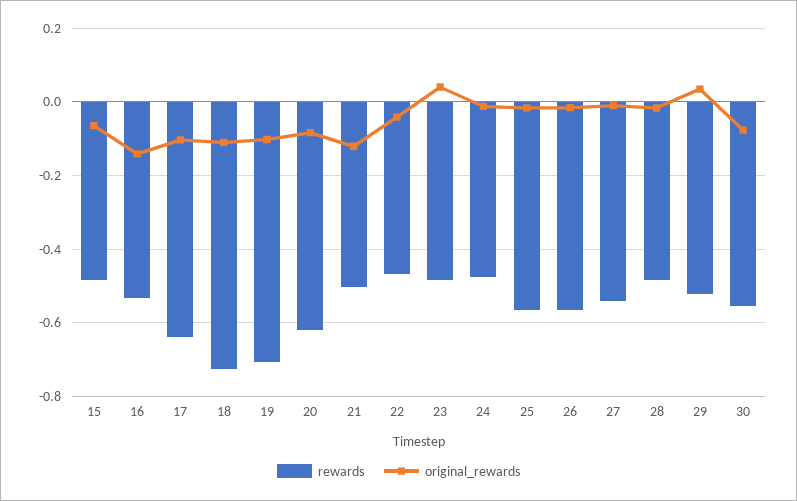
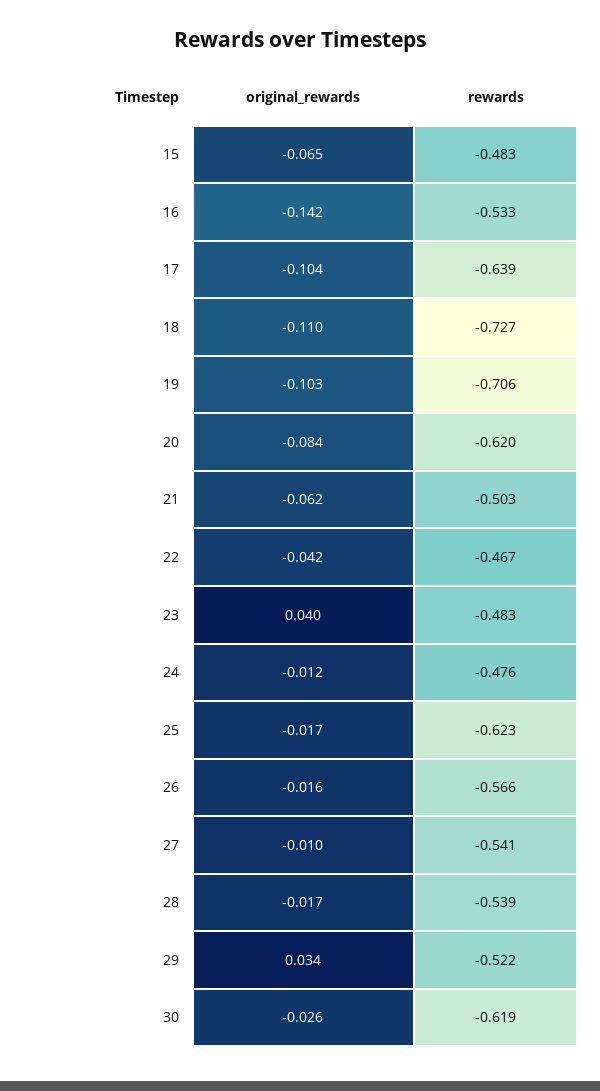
original_rewards, 21: -0.12 -> -0.062
rewards, 25: -0.56 -> -0.623
rewards, 28: -0.48 -> -0.539
rewards, 30: -0.56 -> -0.619
original_rewards, 30: -0.08 -> -0.026

